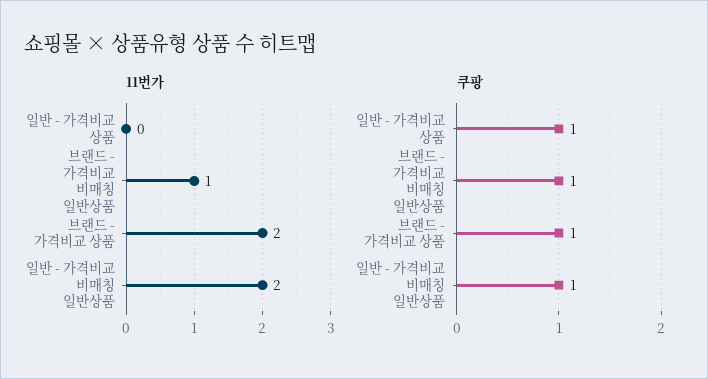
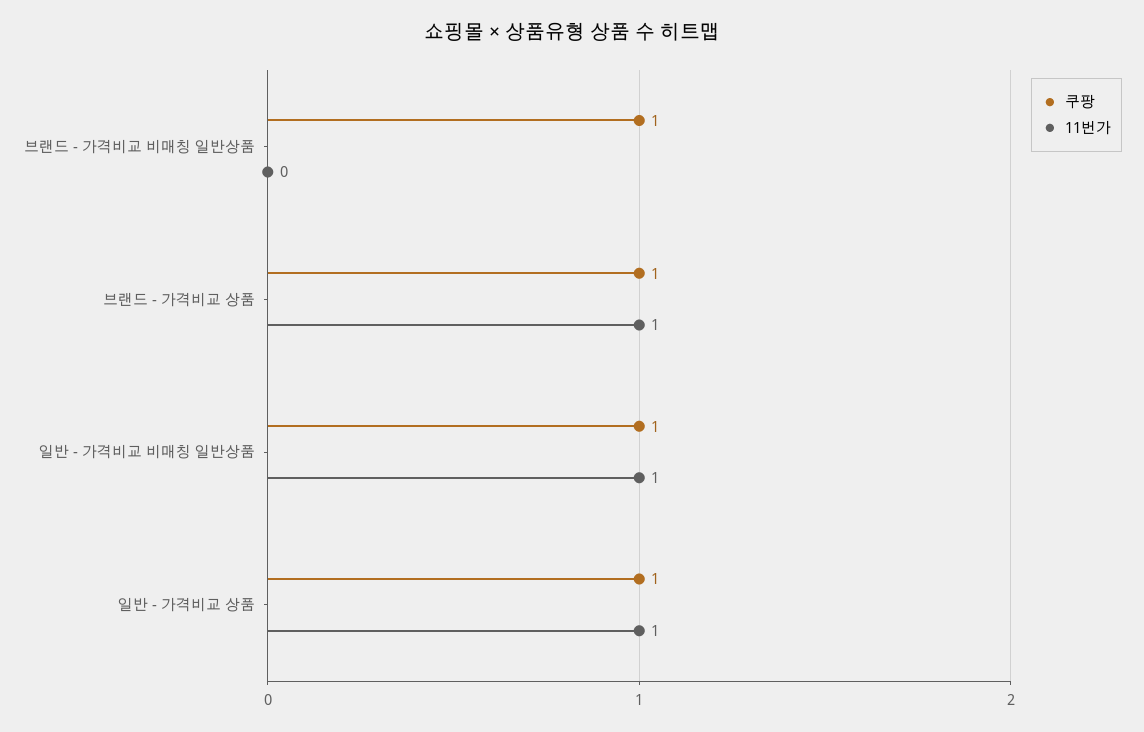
11번가, 일반 - 가격비교 상품: 0 -> 1
11번가, 브랜드 - 가격비교 비매칭 일반상품: 1 -> 0
11번가, 브랜드 - 가격비교 상품: 2 -> 1
11번가, 일반 - 가격비교 비매칭 일반상품: 2 -> 1

